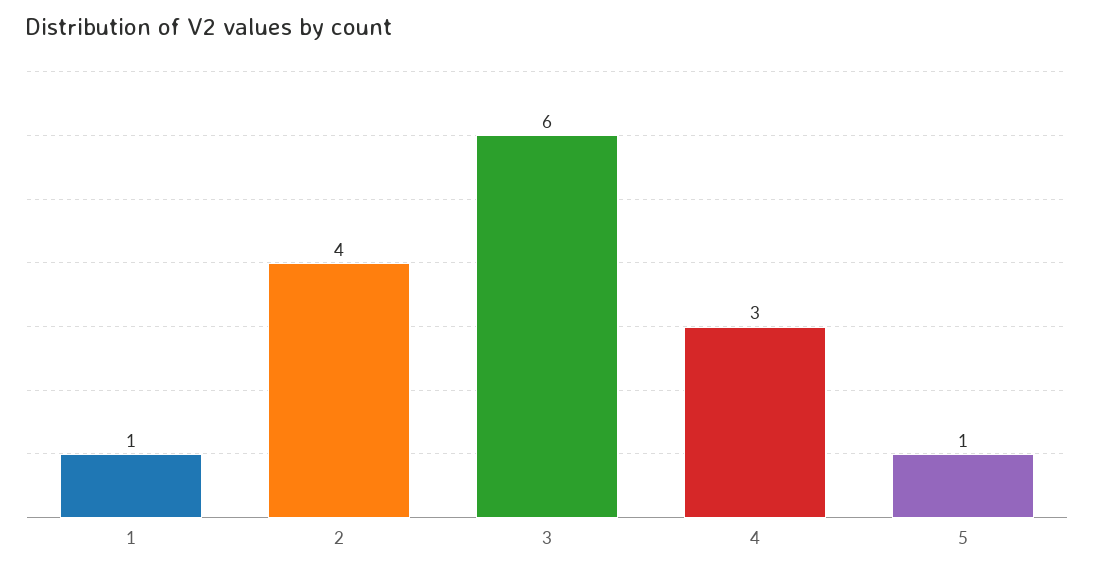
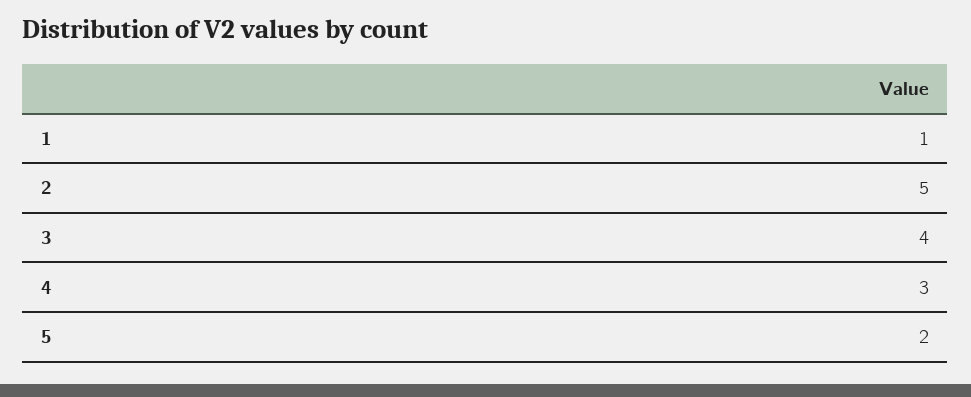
2: 4 -> 5
3: 6 -> 4
5: 1 -> 2

